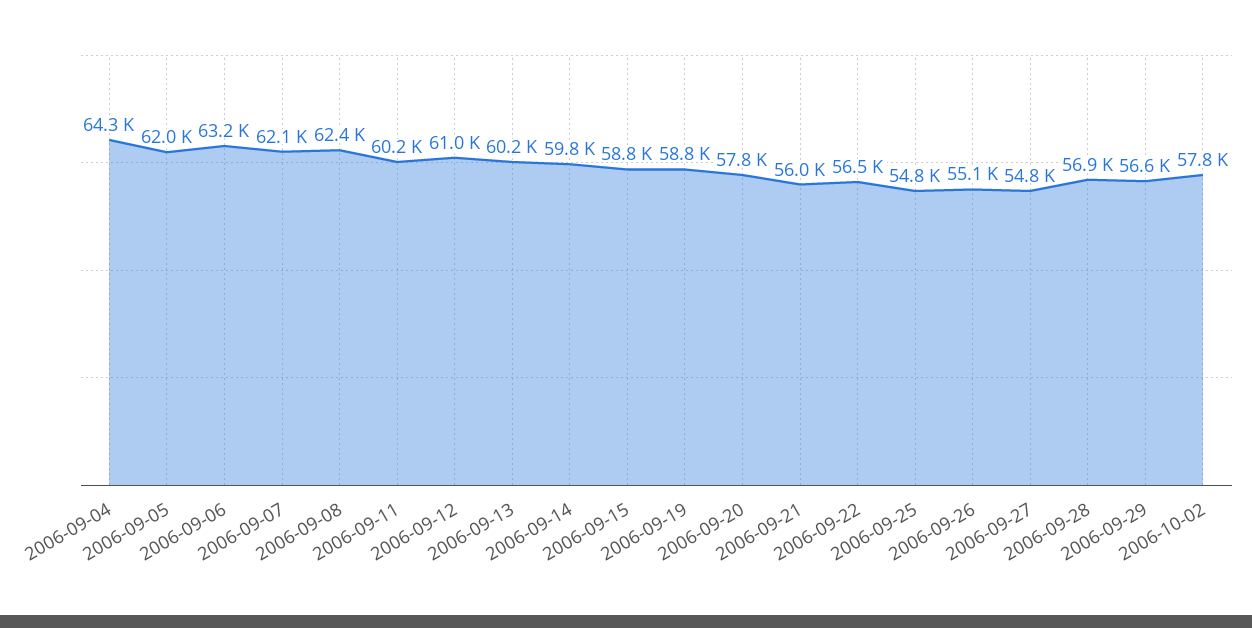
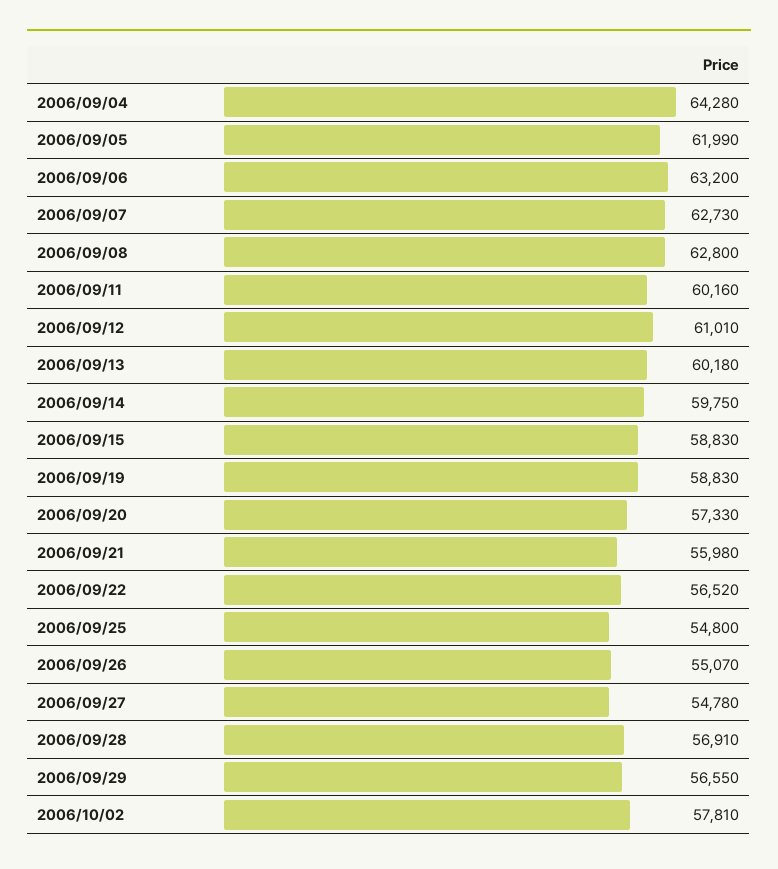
2006-09-07: 62100 -> 62730
2006-09-08: 62400 -> 62800
2006-09-20: 57800 -> 57330

